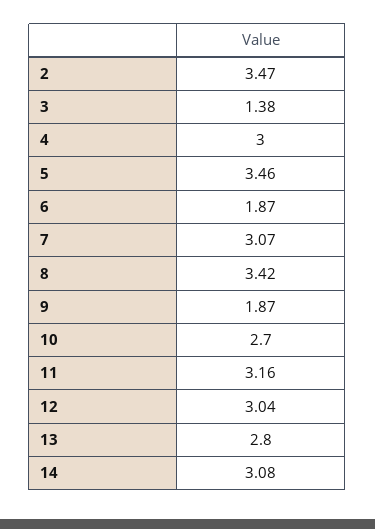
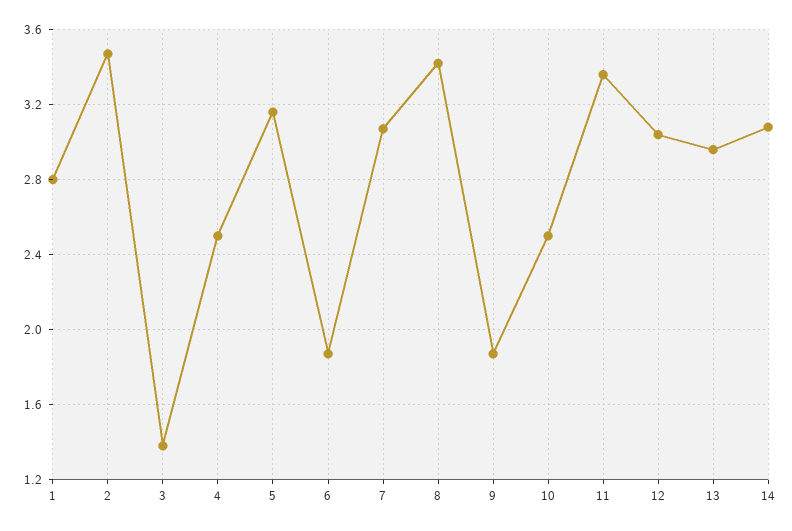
4: 3 -> 2.5
5: 3.46 -> 3.15
10: 2.7 -> 2.5
11: 3.16 -> 3.35
13: 2.8 -> 2.95
1: none -> 2.8

